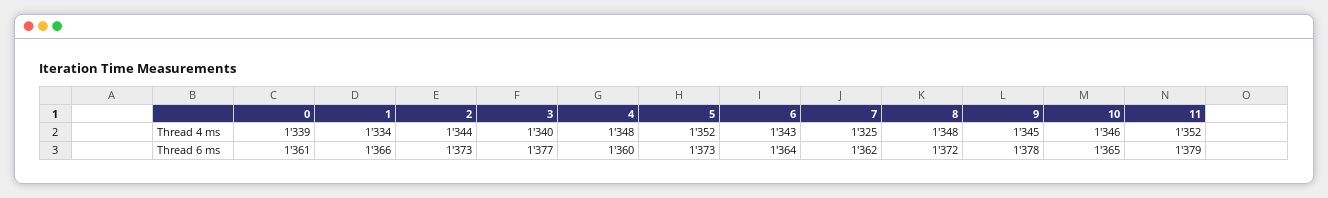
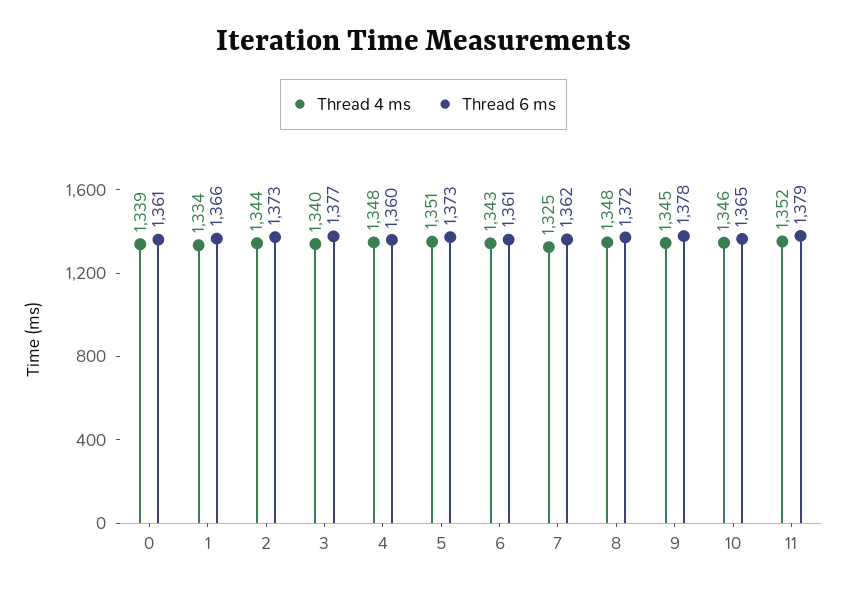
Thread 4 ms, 5: 1352 -> 1351
Thread 6 ms, 6: 1364 -> 1361

